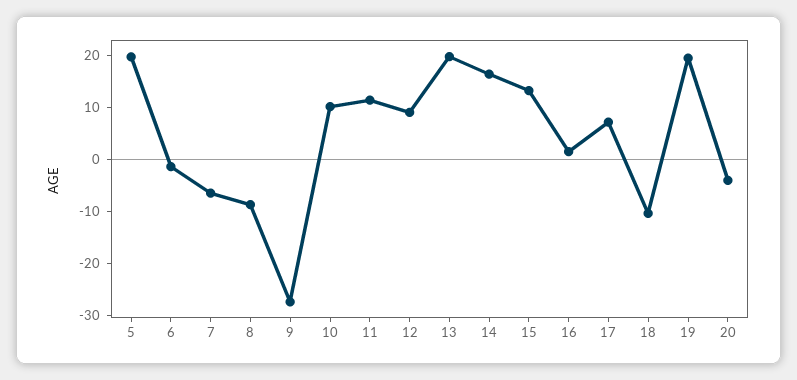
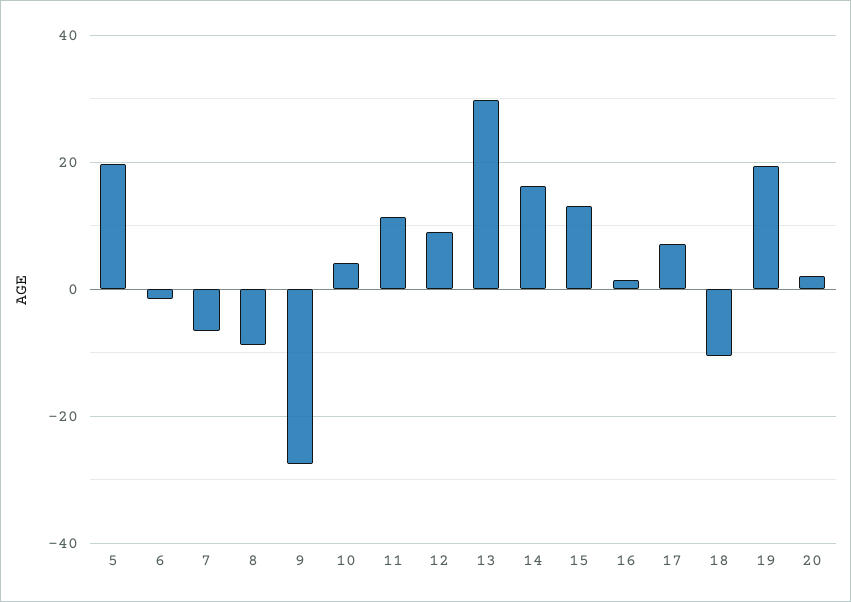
10: 10 -> 4
13: 20 -> 30
20: -4 -> 2

